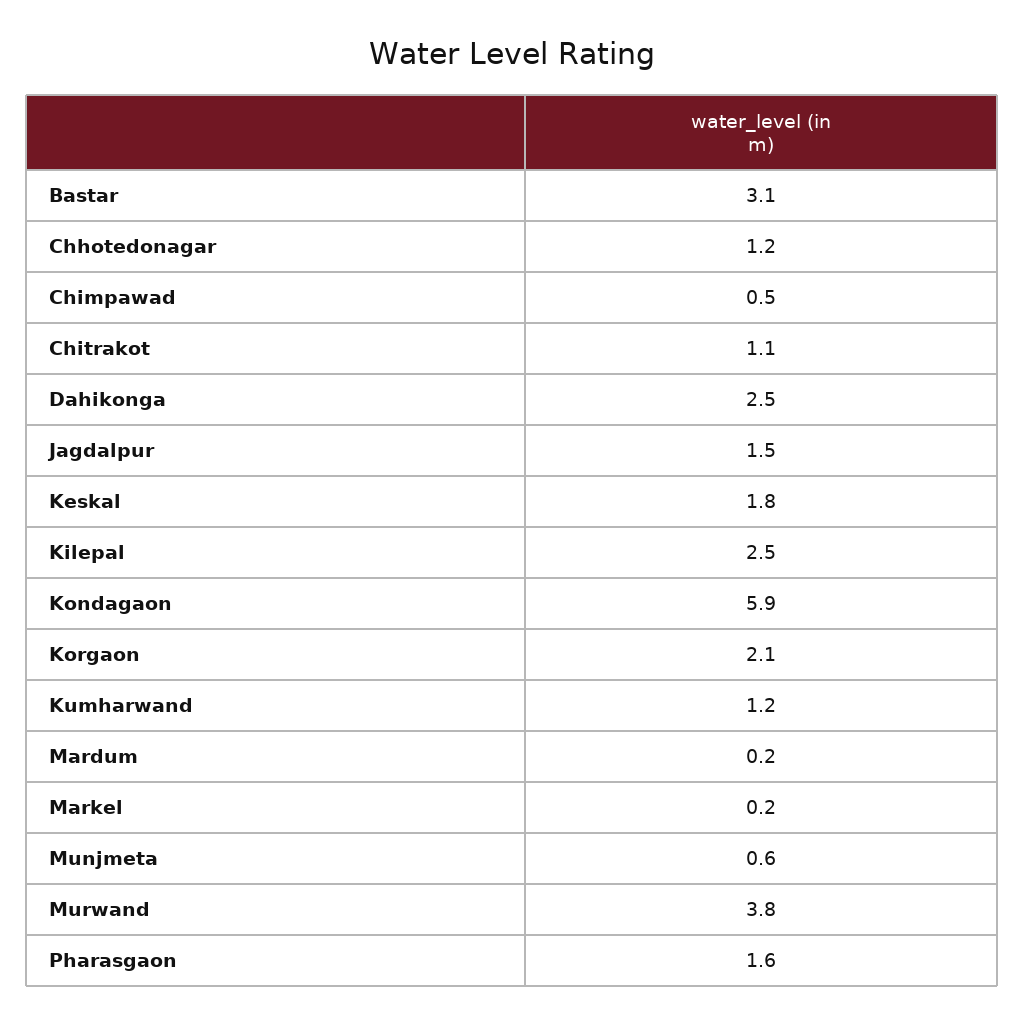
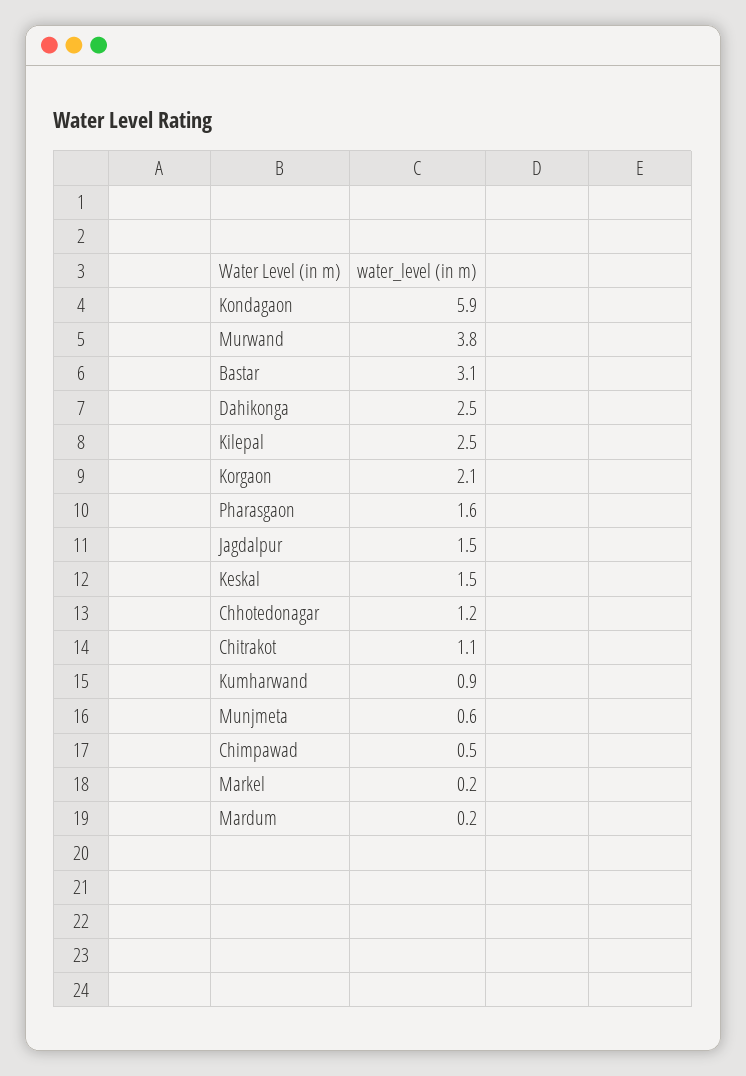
Keskal: 1.8 -> 1.5
Kumharwand: 1.2 -> 0.9

